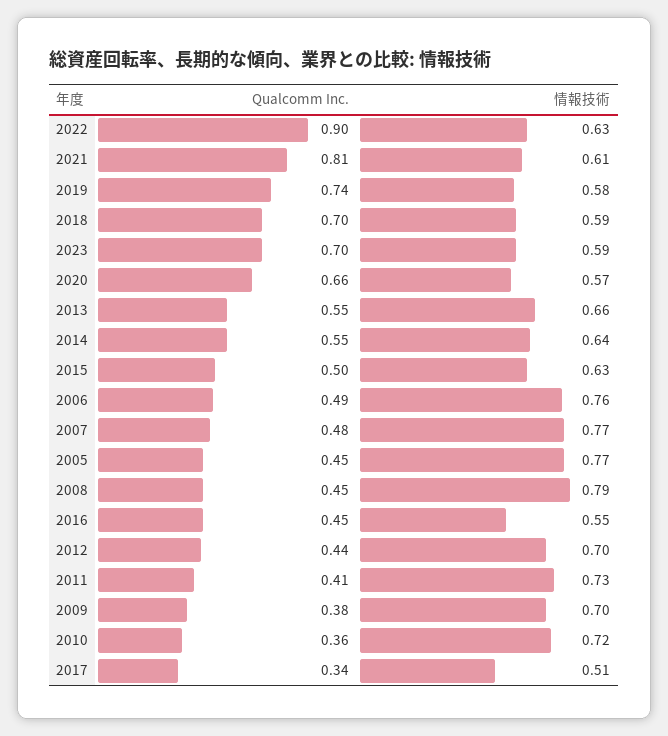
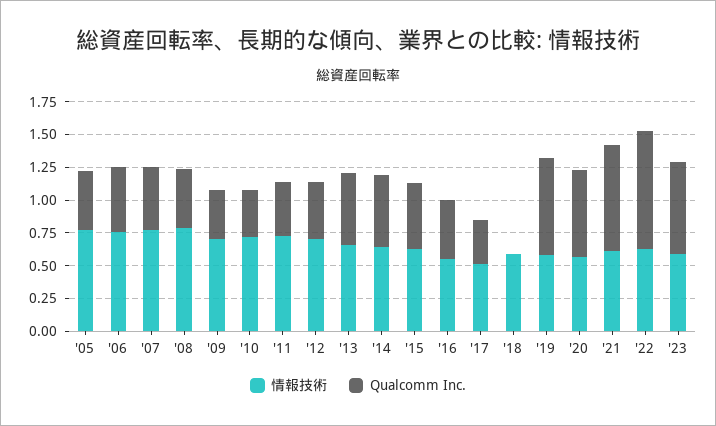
Qualcomm Inc., 2018: 0.7 -> 0

